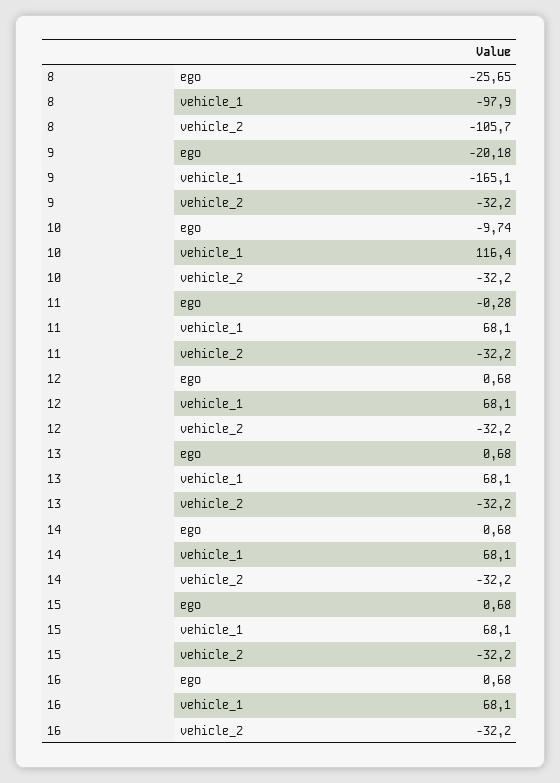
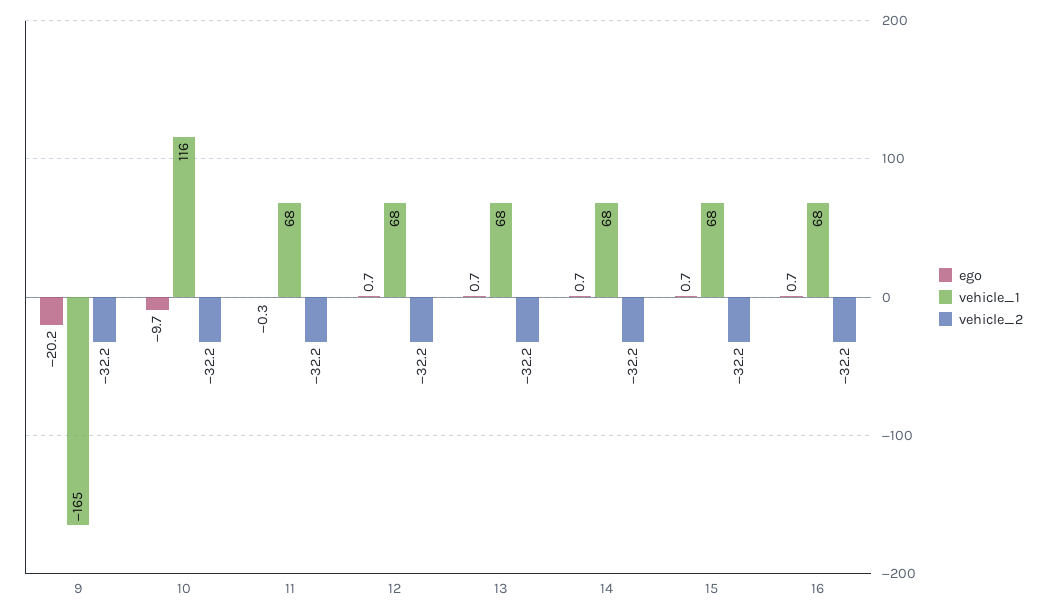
ego, 8: -25.65 -> none
vehicle_1, 8: -97.9 -> none
vehicle_2, 8: -105.7 -> none

